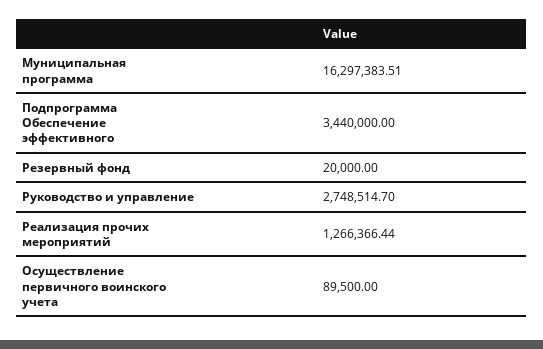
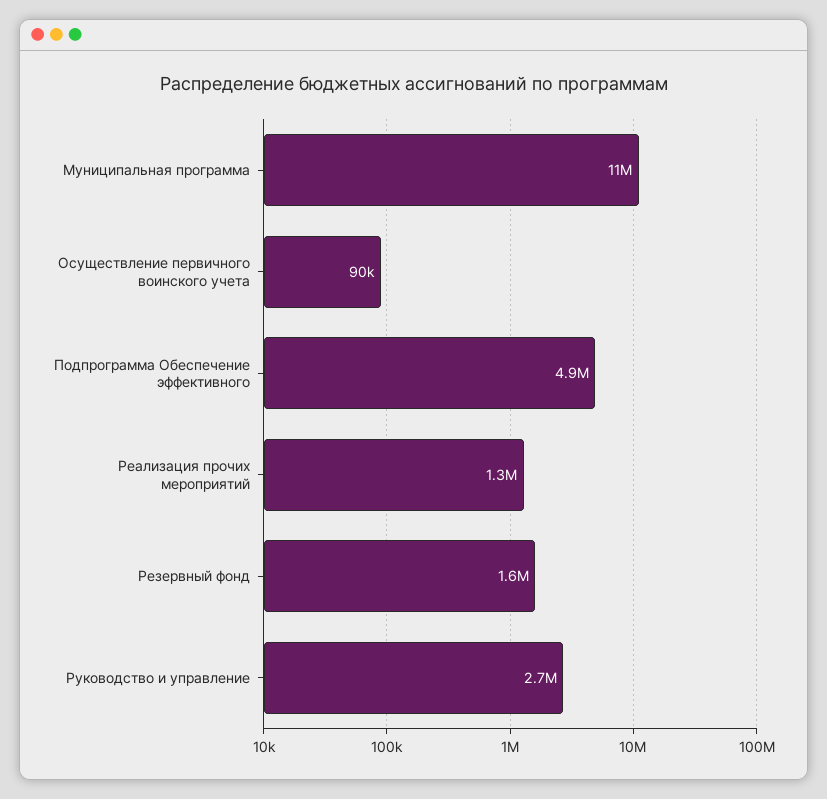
Муниципальная программа: 16297383.51 -> 11000000
Подпрограмма Обеспечение эффективного: 3440000 -> 4900000
Резервный фонд: 20000 -> 1600000

